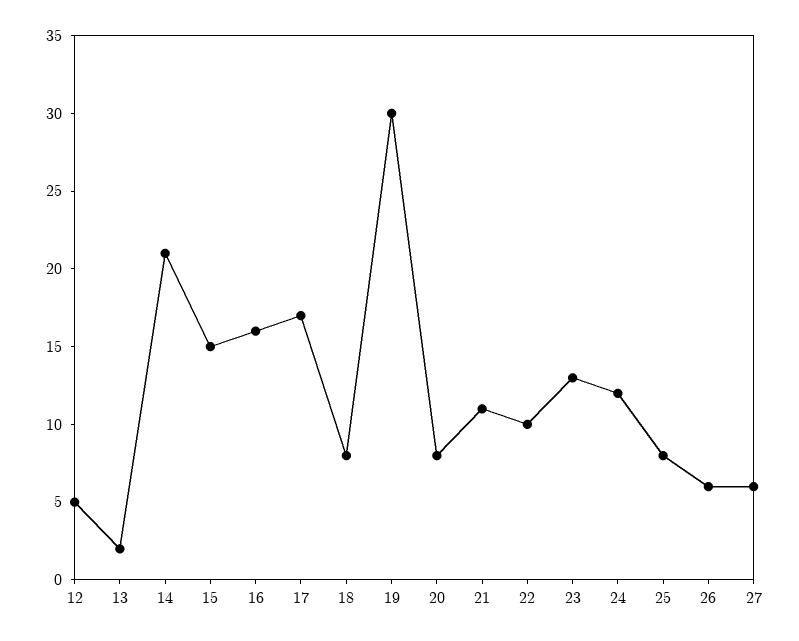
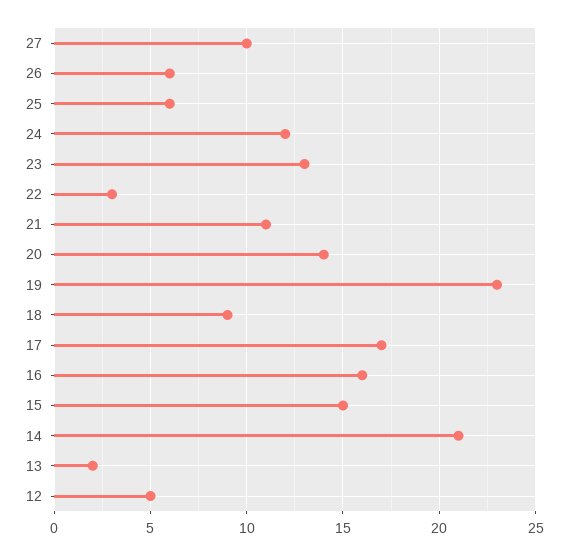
18: 8 -> 9
19: 30 -> 23
20: 8 -> 14
22: 10 -> 3
25: 8 -> 6
27: 6 -> 10

